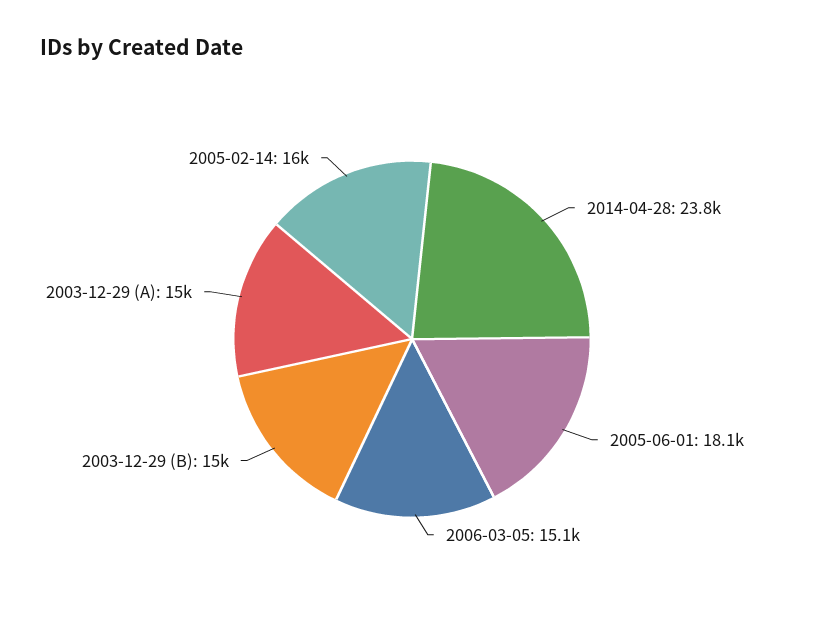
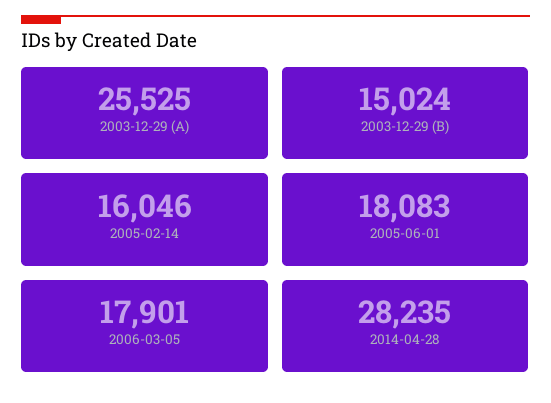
2014-04-28: 23800 -> 28235
2006-03-05: 15100 -> 17901
2003-12-29 (A): 15000 -> 25525

